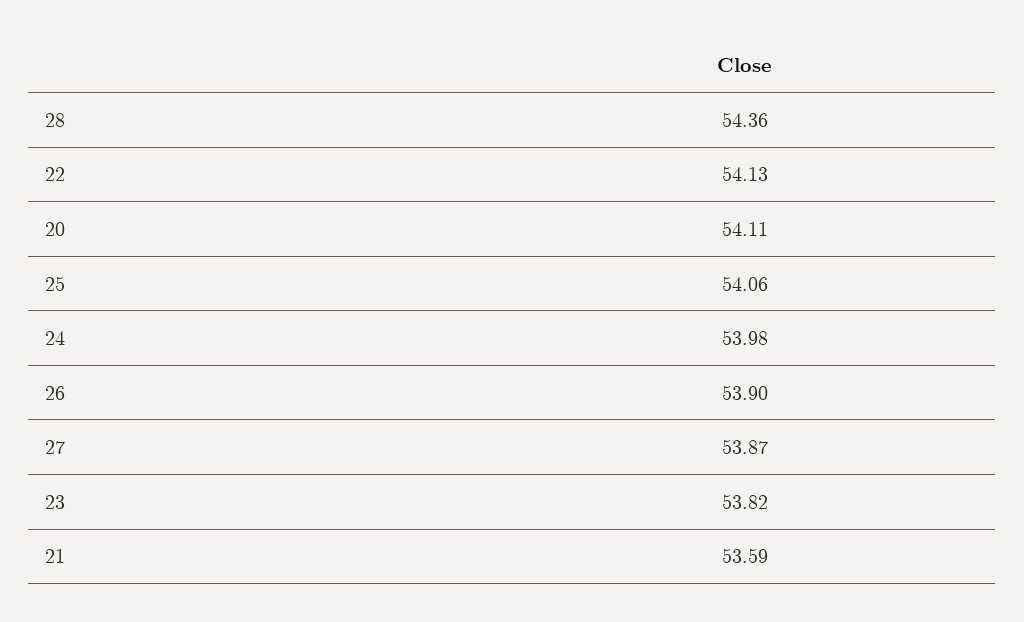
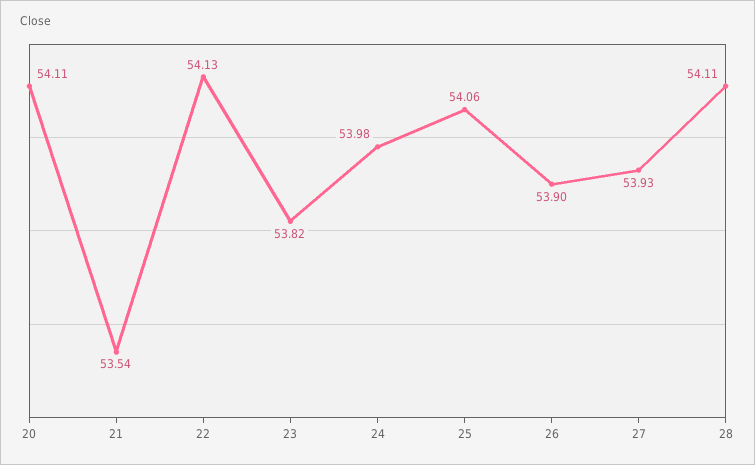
28: 54.36 -> 54.11
27: 53.87 -> 53.93
21: 53.59 -> 53.54

